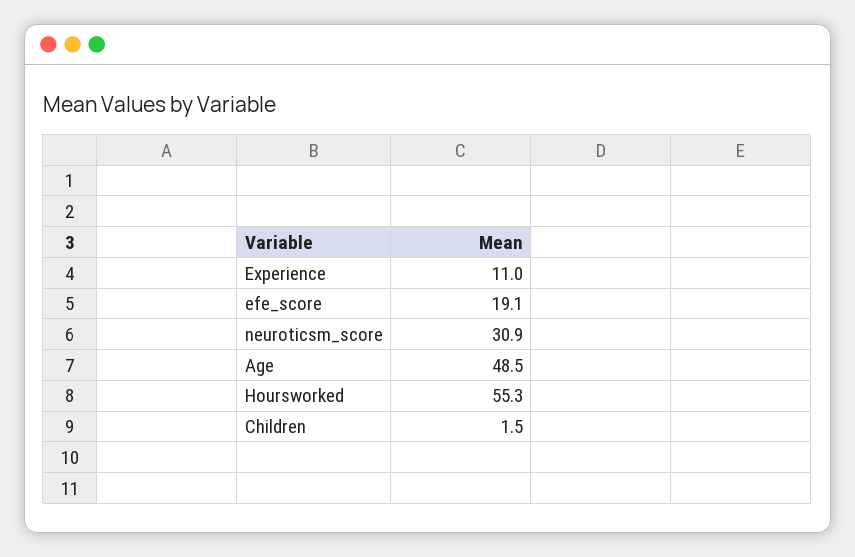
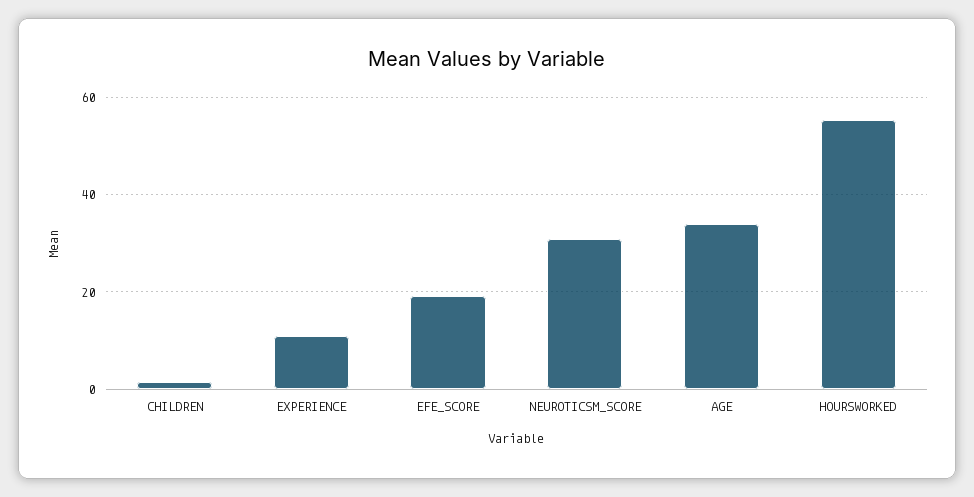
Age: 48.5 -> 34

